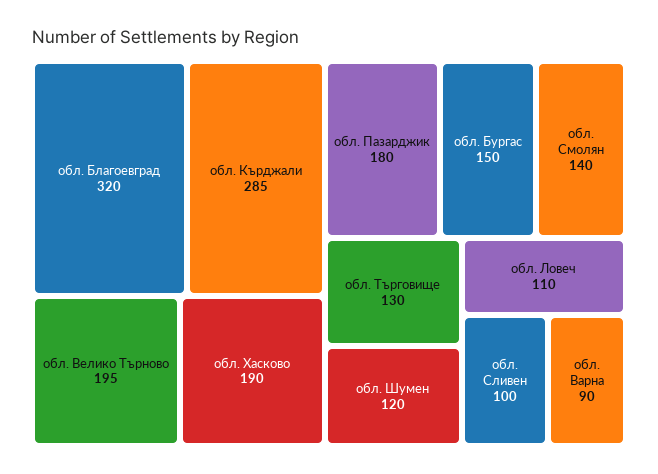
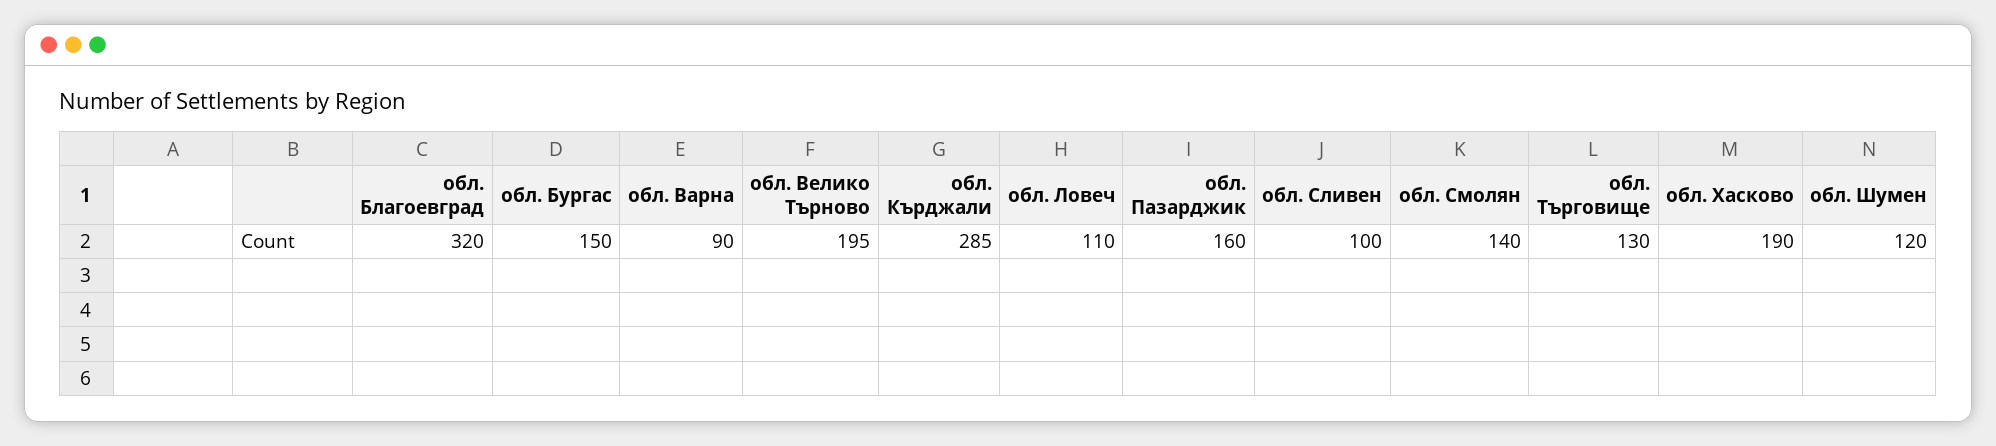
обл. Пазарджик: 180 -> 160

